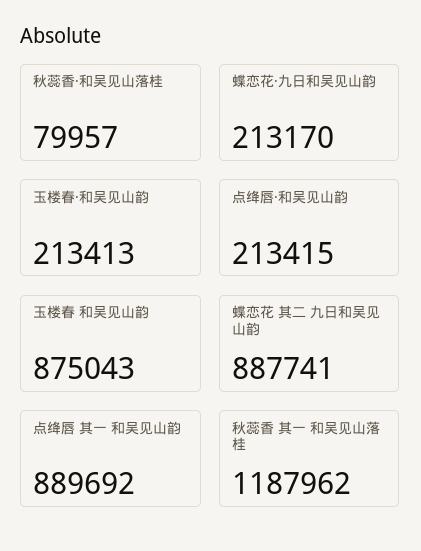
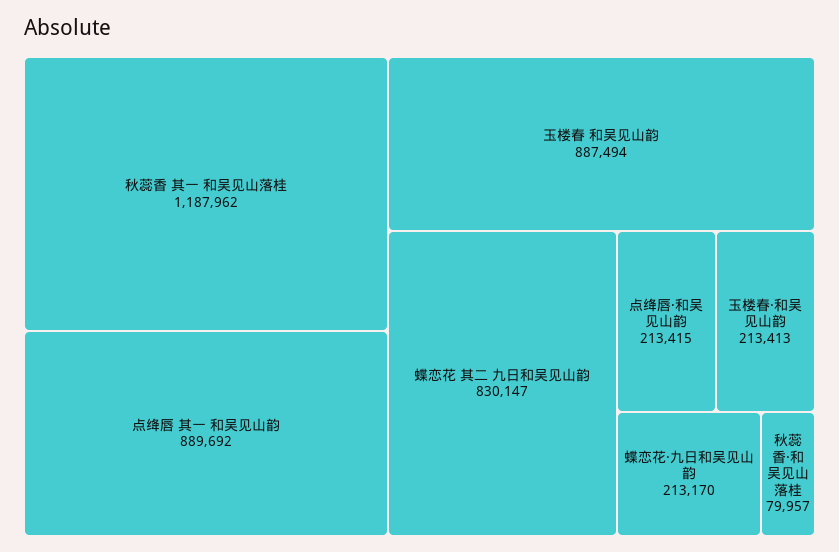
玉楼春 和吴见山韵: 875043 -> 887494
蝶恋花 其二 九日和吴见山韵: 887741 -> 830147

